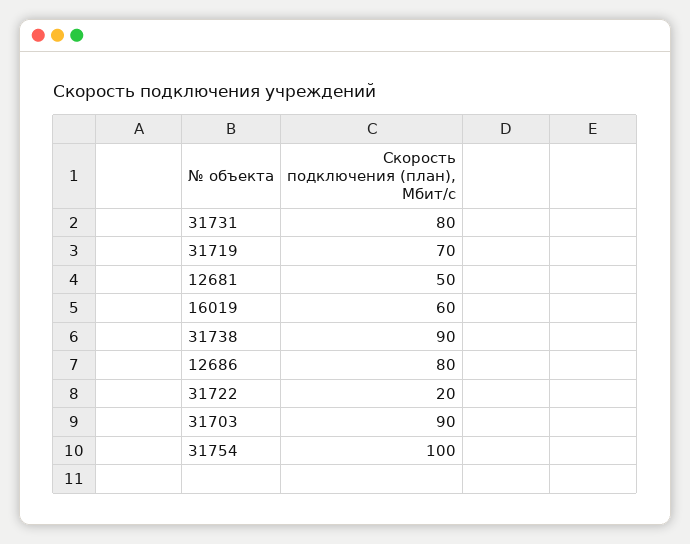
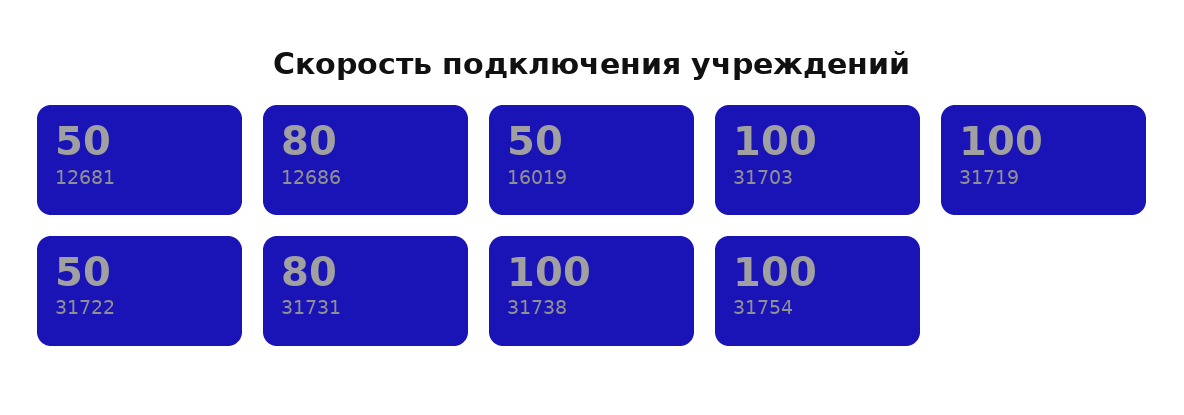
31719: 70 -> 100
16019: 60 -> 50
31738: 90 -> 100
31722: 20 -> 50
31703: 90 -> 100

